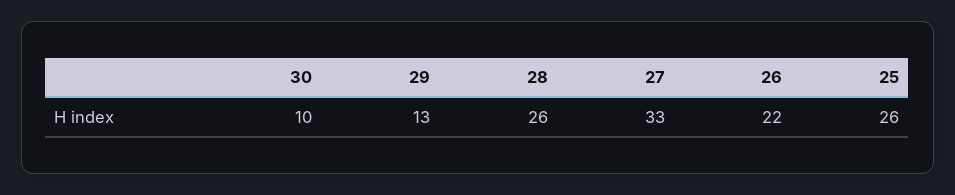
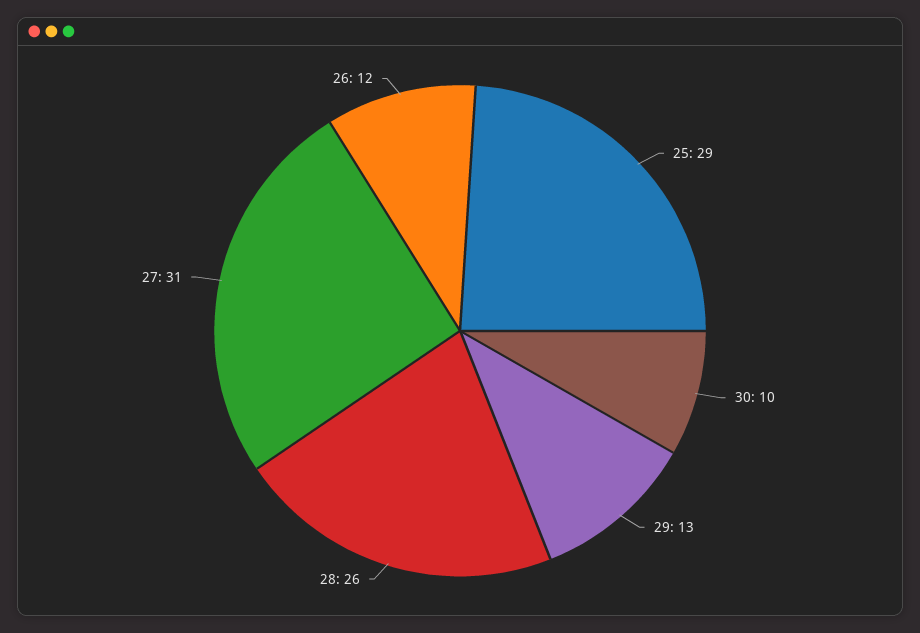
27: 33 -> 31
26: 22 -> 12
25: 26 -> 29

